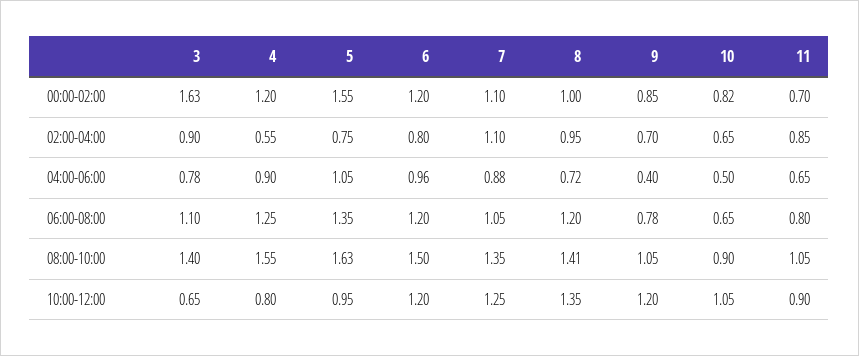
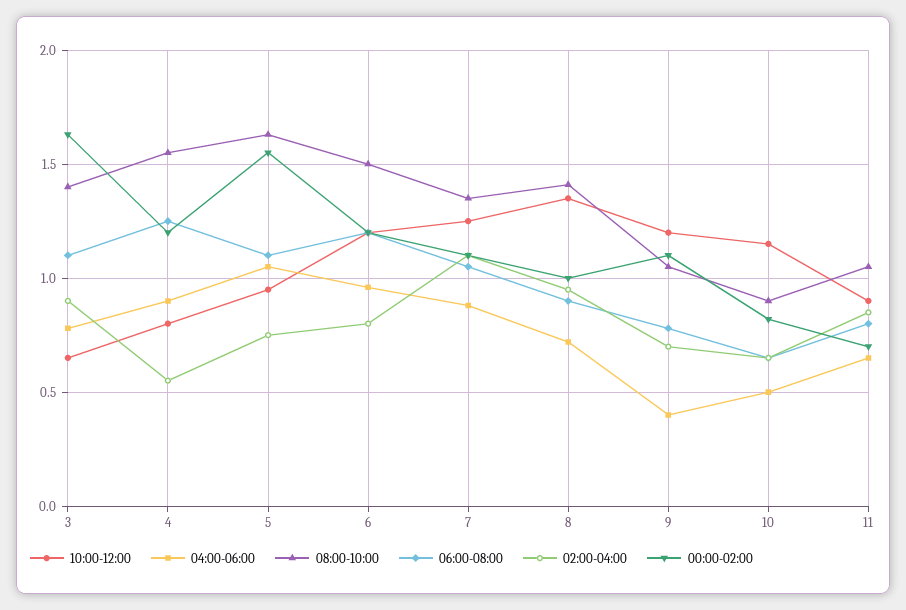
00:00-02:00, 9: 0.85 -> 1.1
06:00-08:00, 5: 1.35 -> 1.1
06:00-08:00, 8: 1.2 -> 0.9
10:00-12:00, 10: 1.05 -> 1.15

